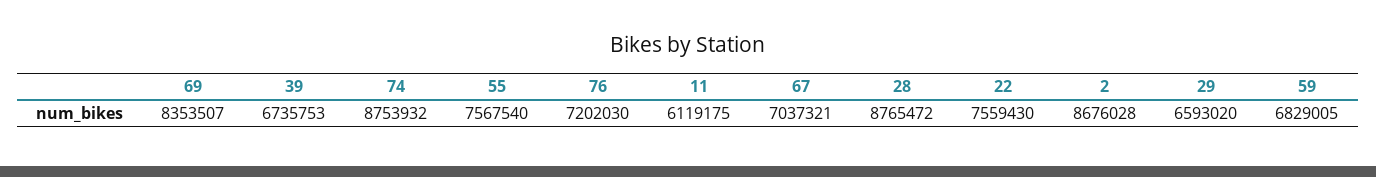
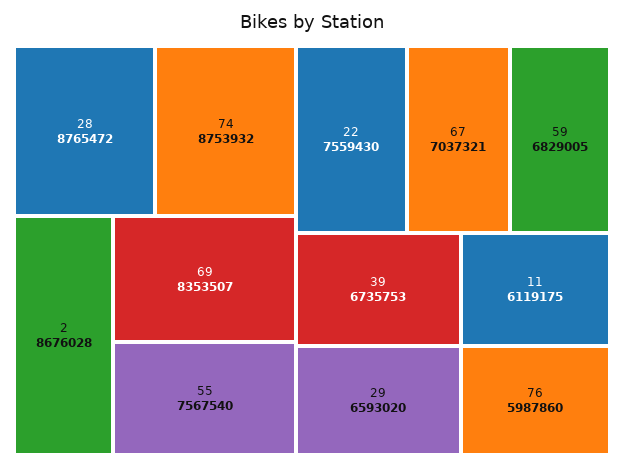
76: 7202030 -> 5987860

